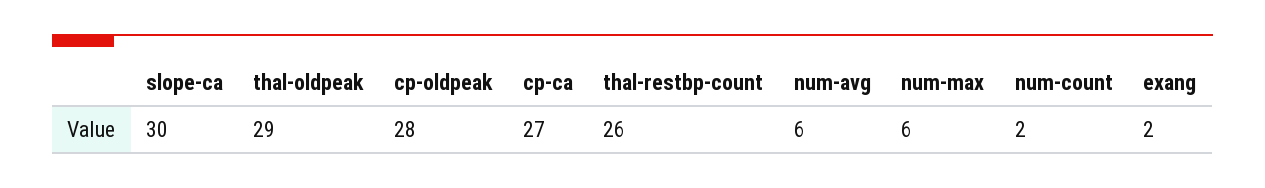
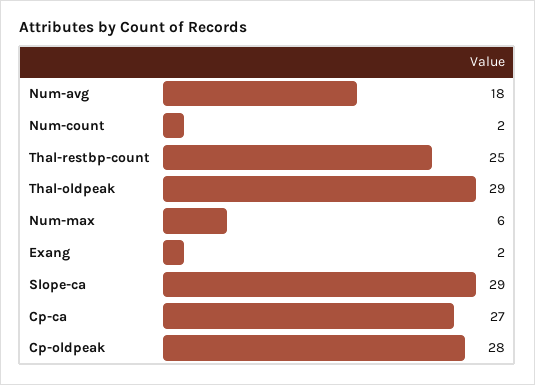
slope-ca: 30 -> 29
thal-restbp-count: 26 -> 25
num-avg: 6 -> 18

